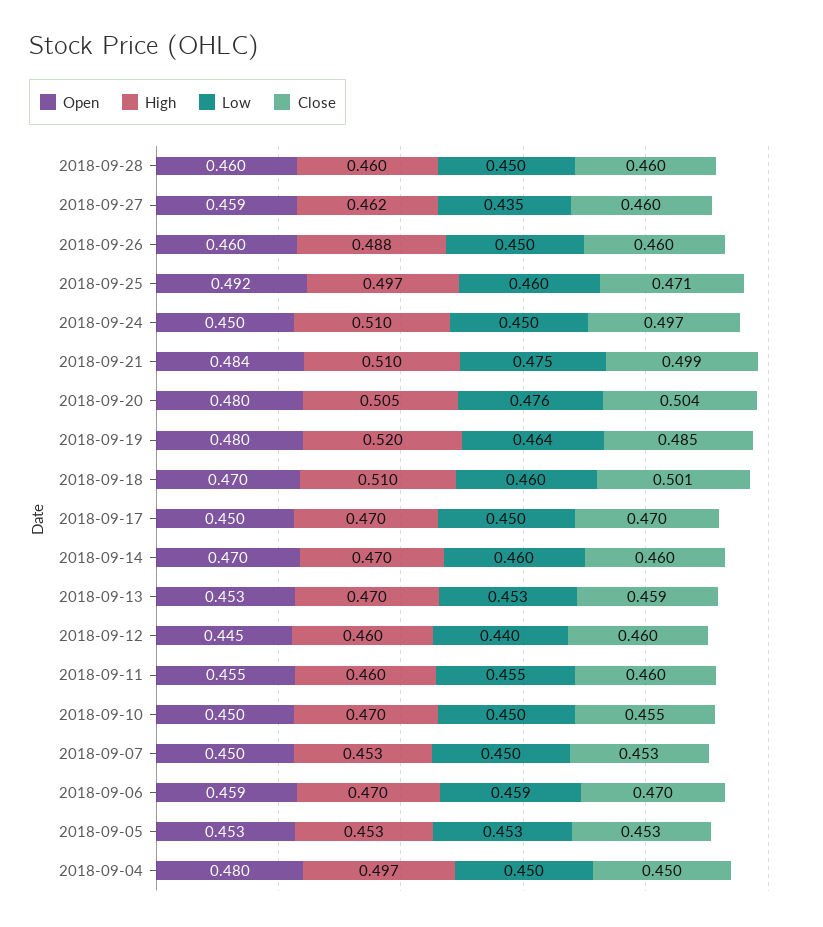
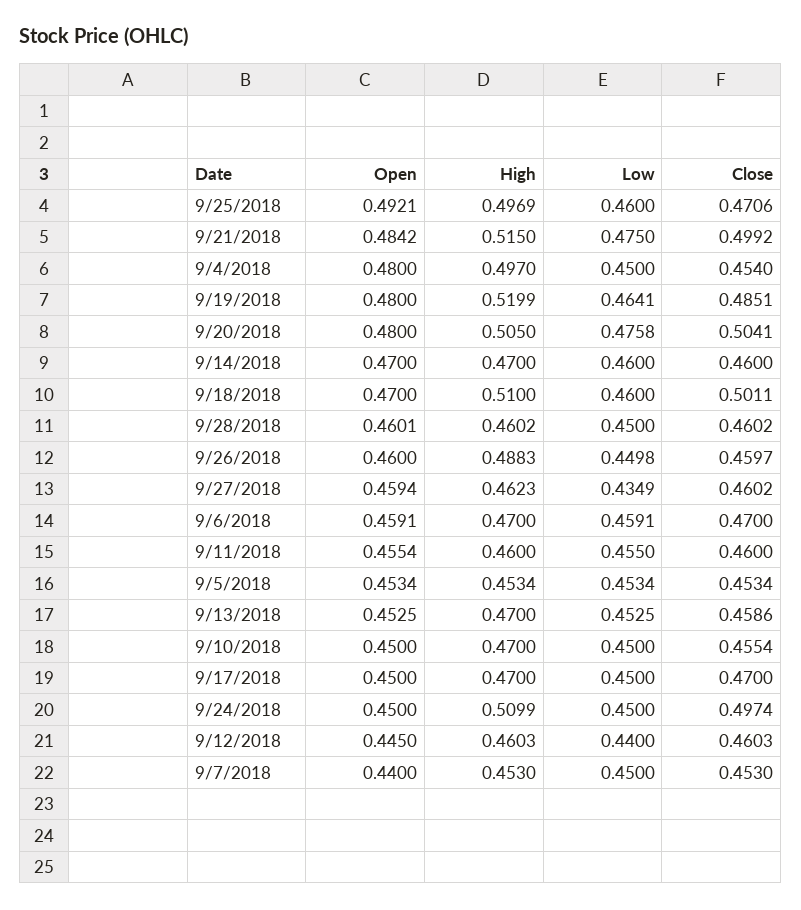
High, 2018-09-21: 0.51 -> 0.515
Open, 2018-09-07: 0.45 -> 0.44
Close, 2018-09-04: 0.45 -> 0.454

